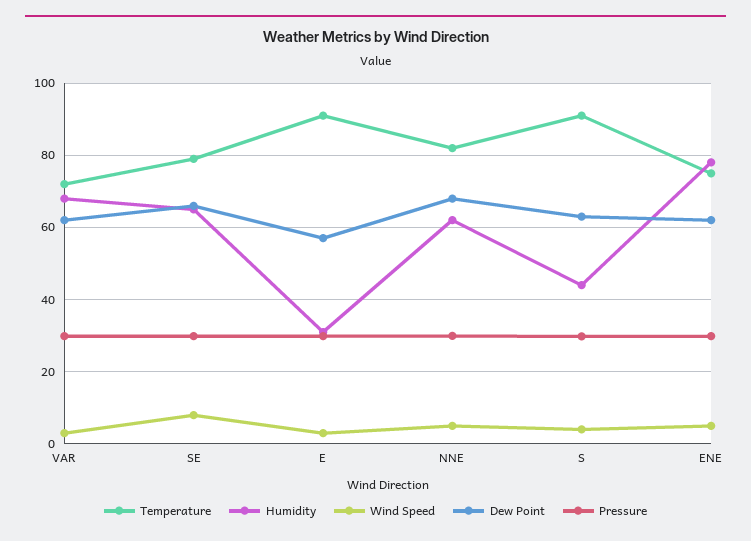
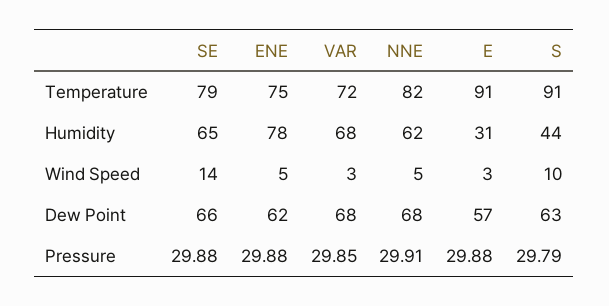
Dew Point, VAR: 62 -> 68
Wind Speed, SE: 8 -> 14
Wind Speed, S: 4 -> 10

